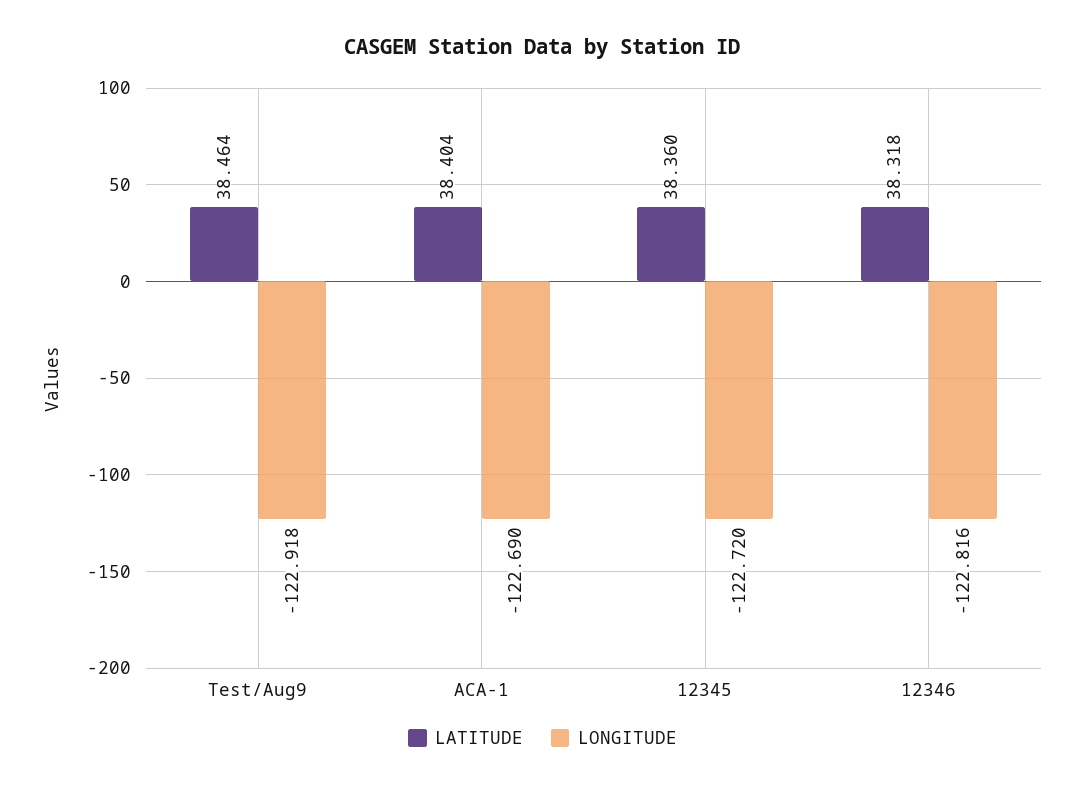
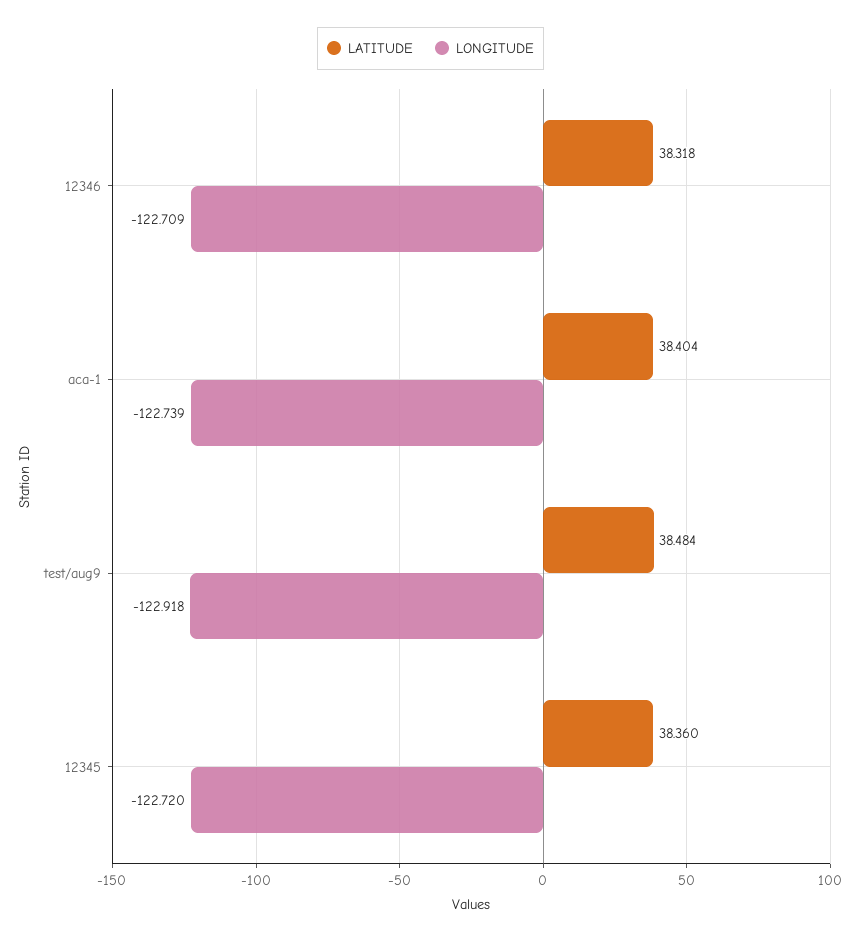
LATITUDE, Test/Aug9: 38.464 -> 38.484
LONGITUDE, ACA-1: -122.69 -> -122.739
LONGITUDE, 12346: -122.816 -> -122.709

